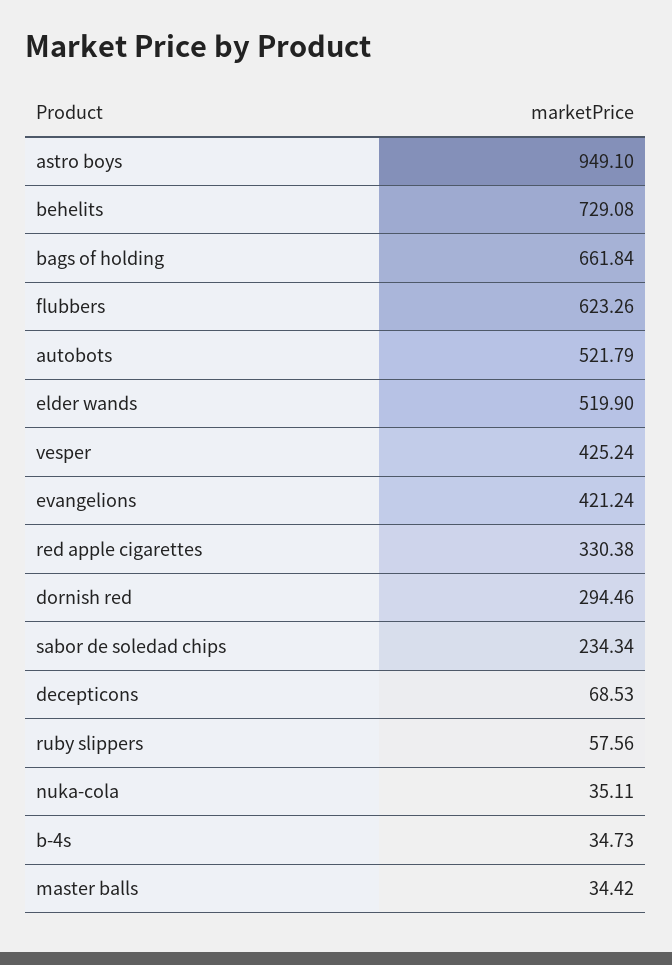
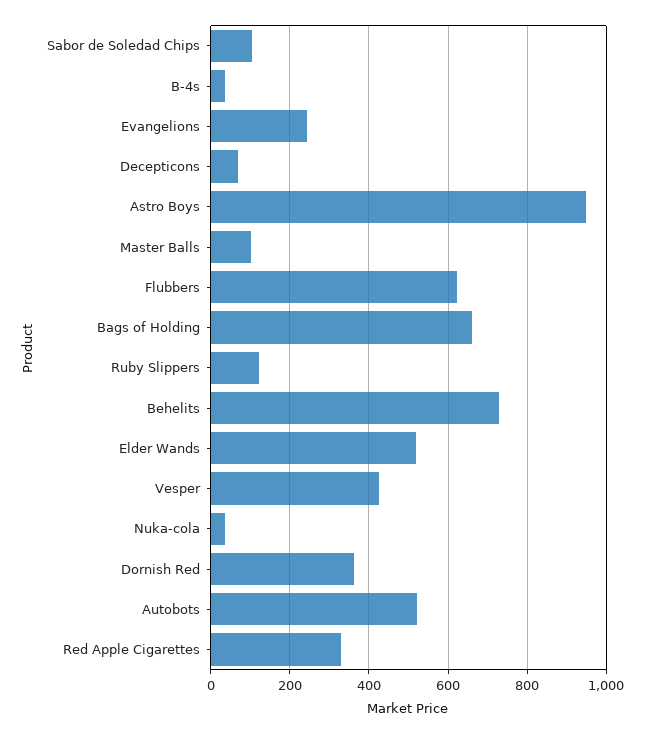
evangelions: 421.24 -> 240
dornish red: 294.46 -> 360
sabor de soledad chips: 234.34 -> 100
ruby slippers: 57.56 -> 120
master balls: 34.42 -> 100

